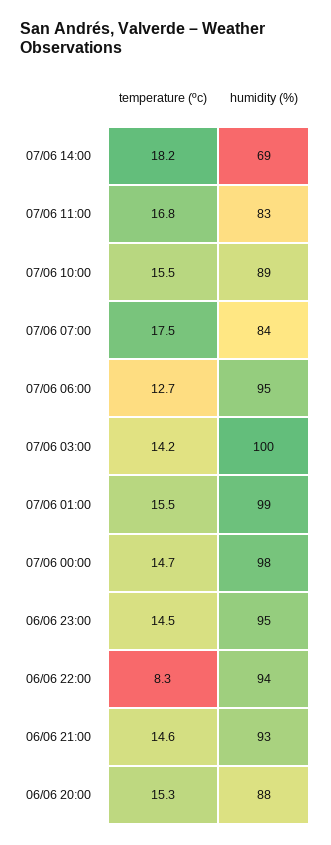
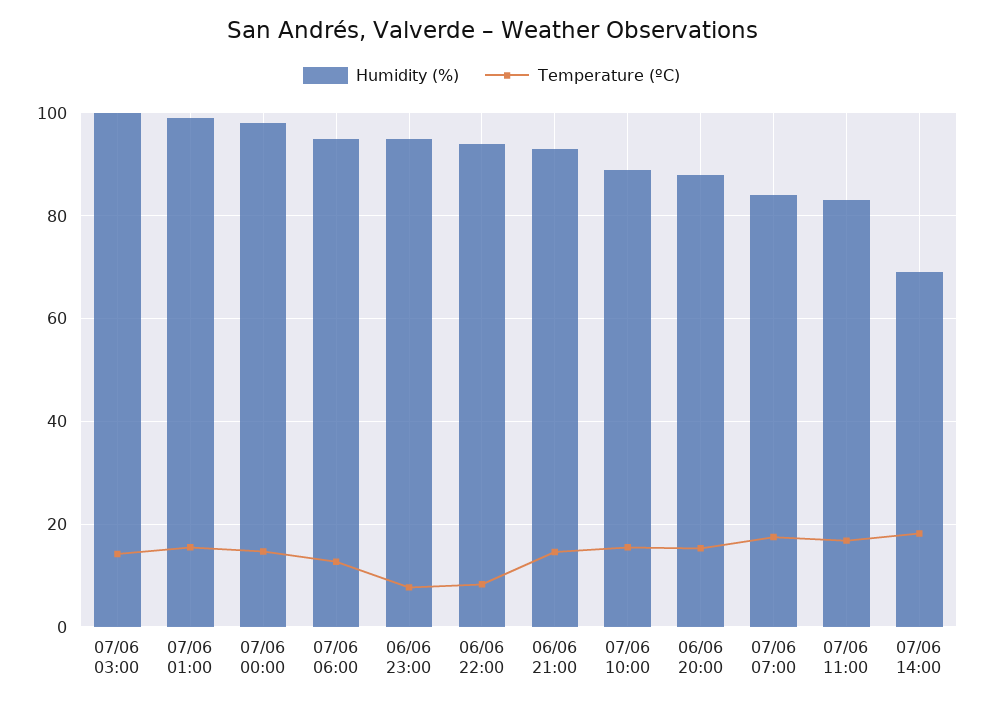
temperature (ºc), 06/06 23:00: 14.5 -> 8

